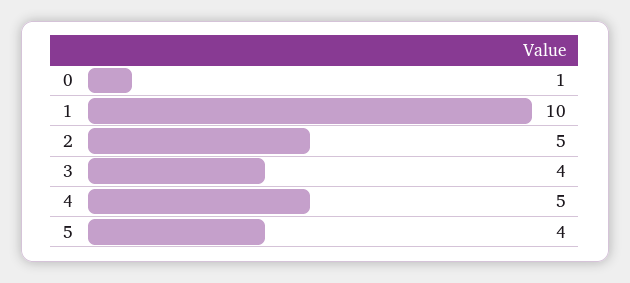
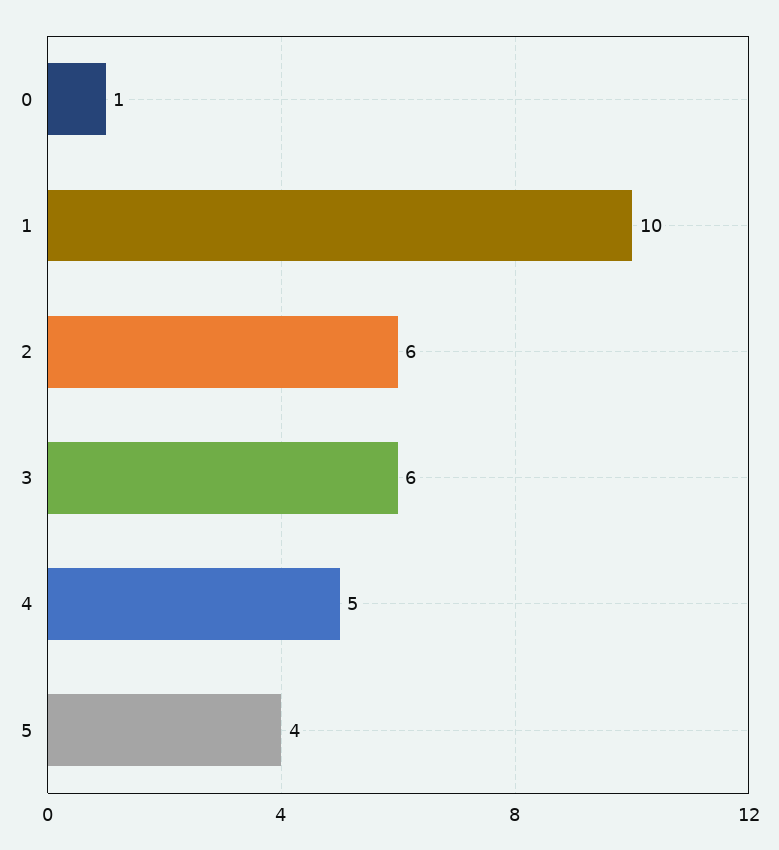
2: 5 -> 6
3: 4 -> 6

